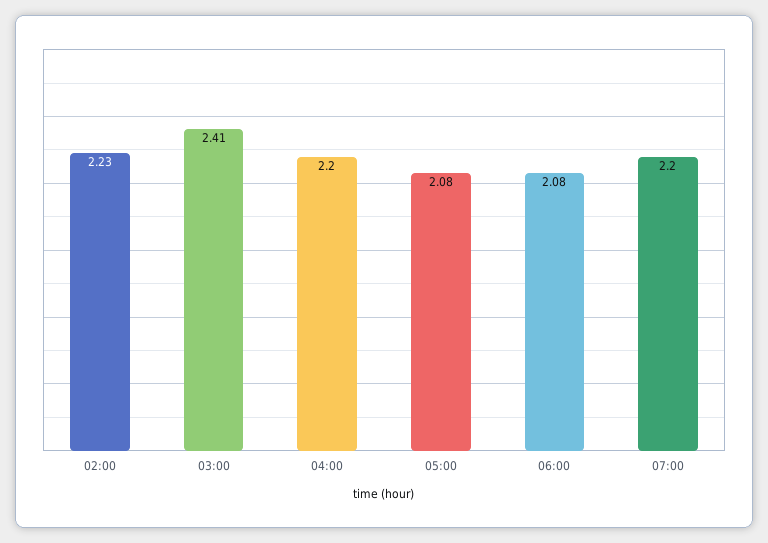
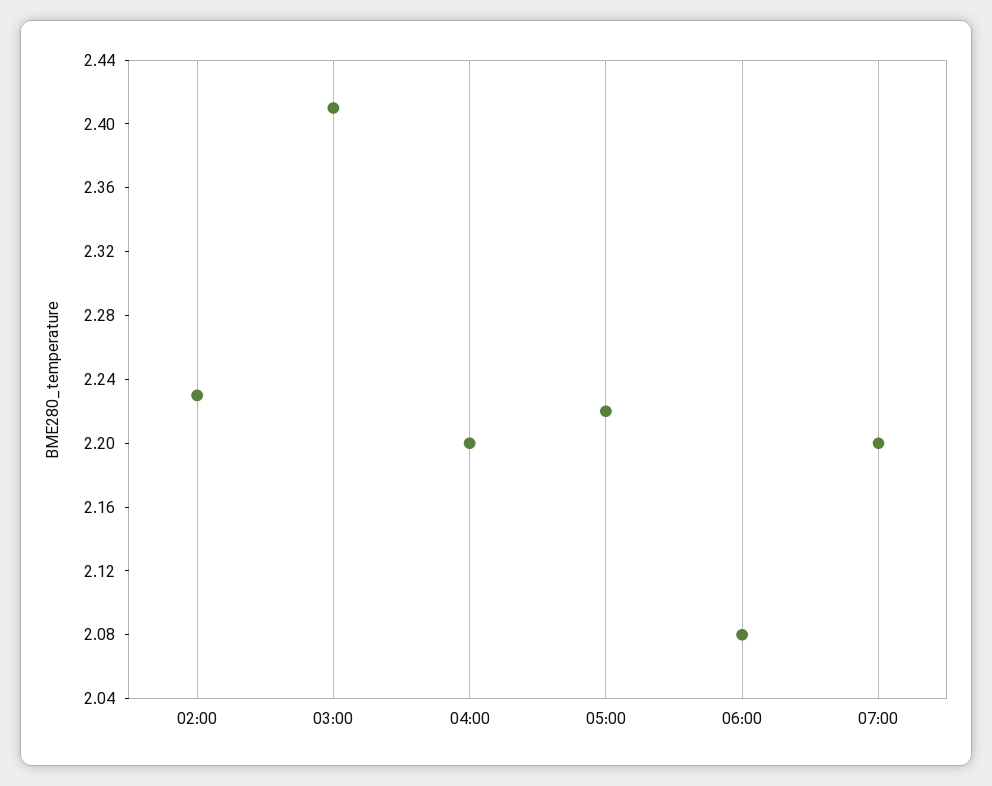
05:00: 2.08 -> 2.22

